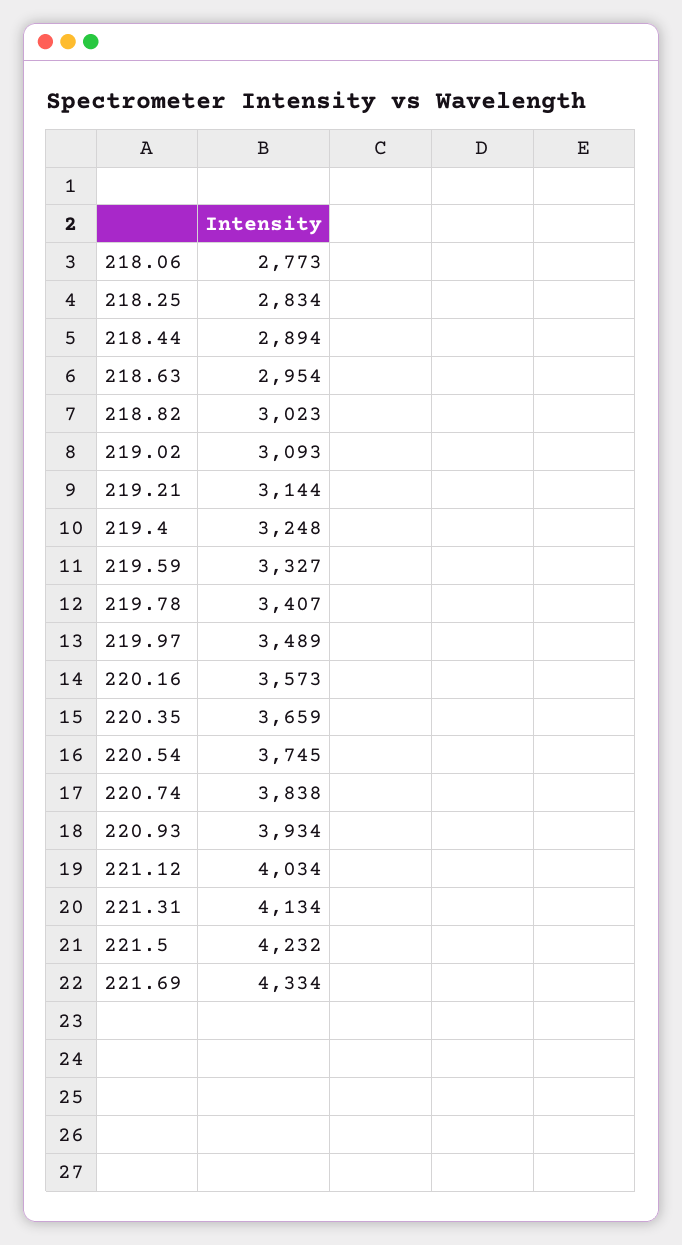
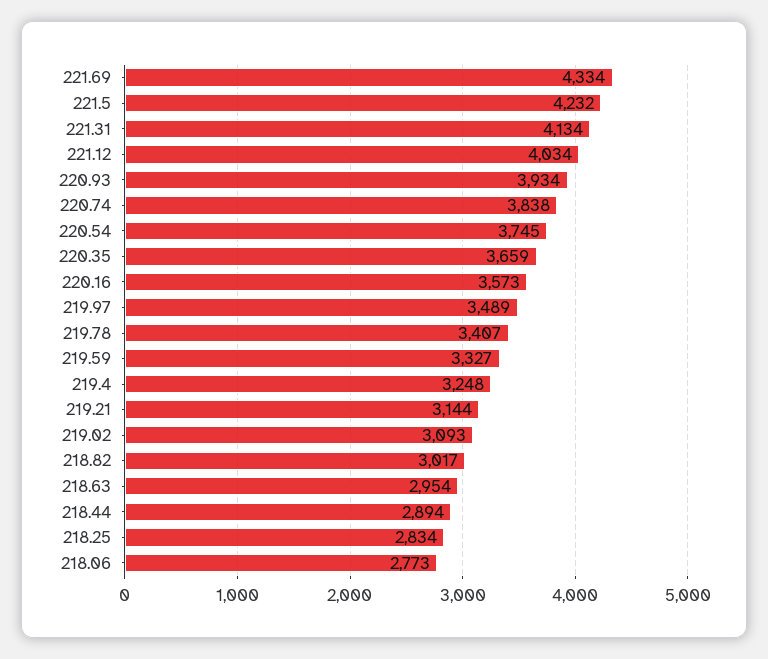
218.82: 3023 -> 3017

